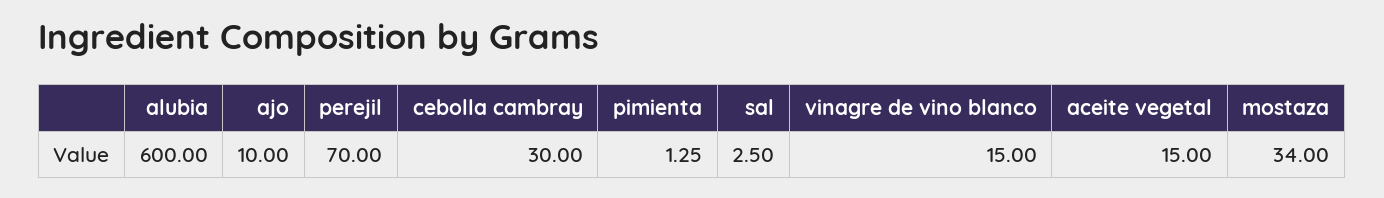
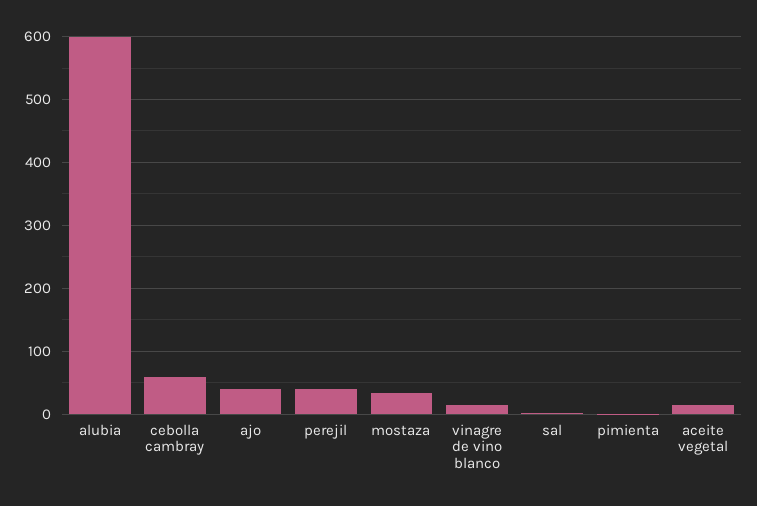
ajo: 10 -> 40
perejil: 70 -> 40
cebolla cambray: 30 -> 60

